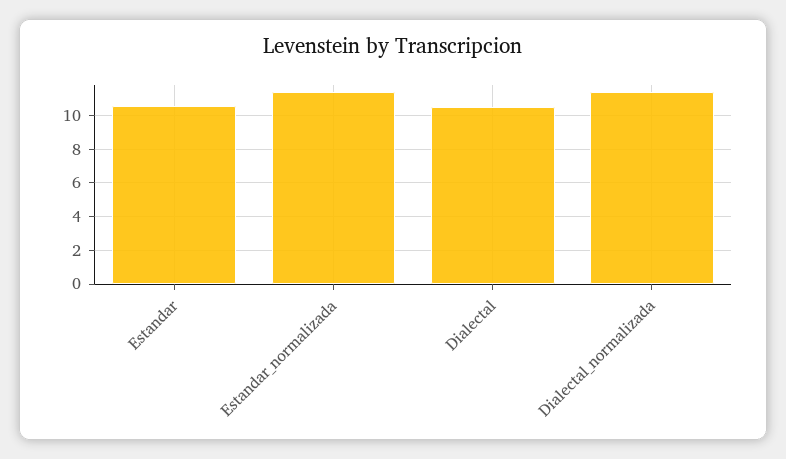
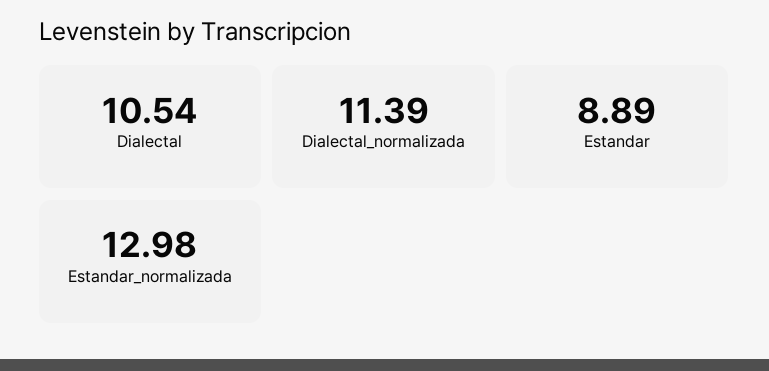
Estandar: 10.5 -> 8.89
Estandar_normalizada: 11.5 -> 12.98

